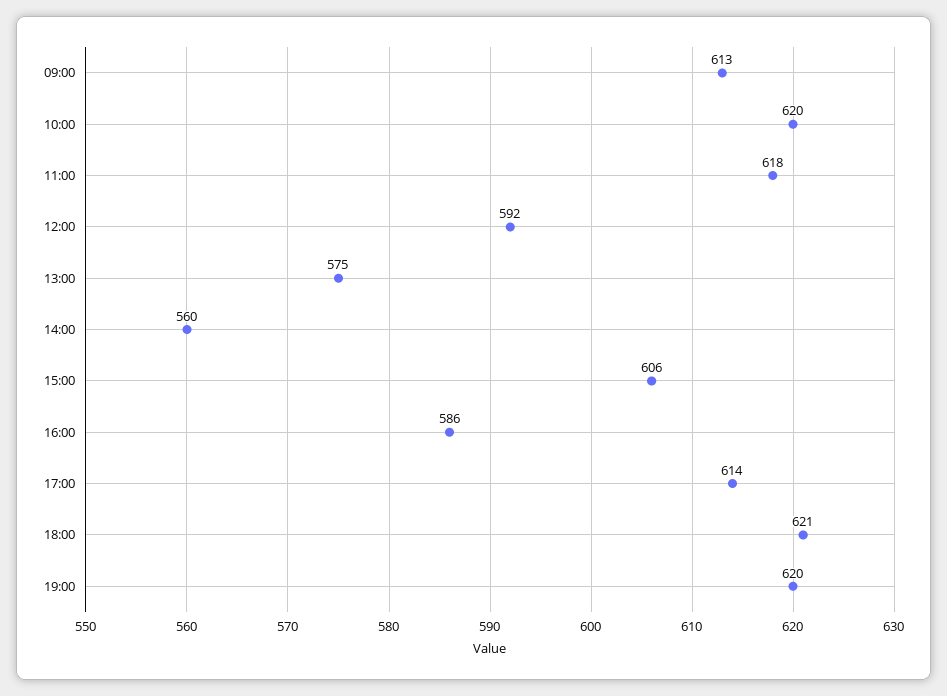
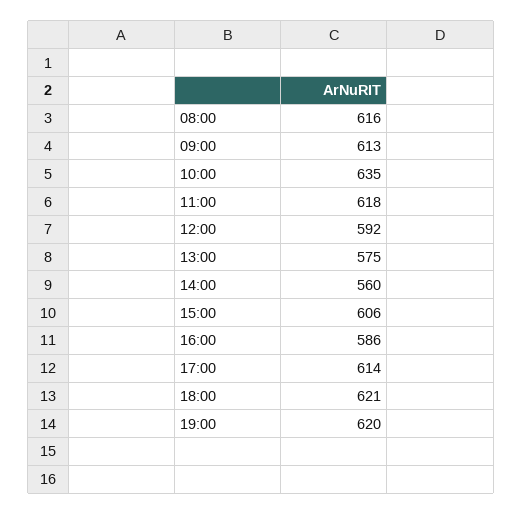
10:00: 620 -> 635
08:00: none -> 616

